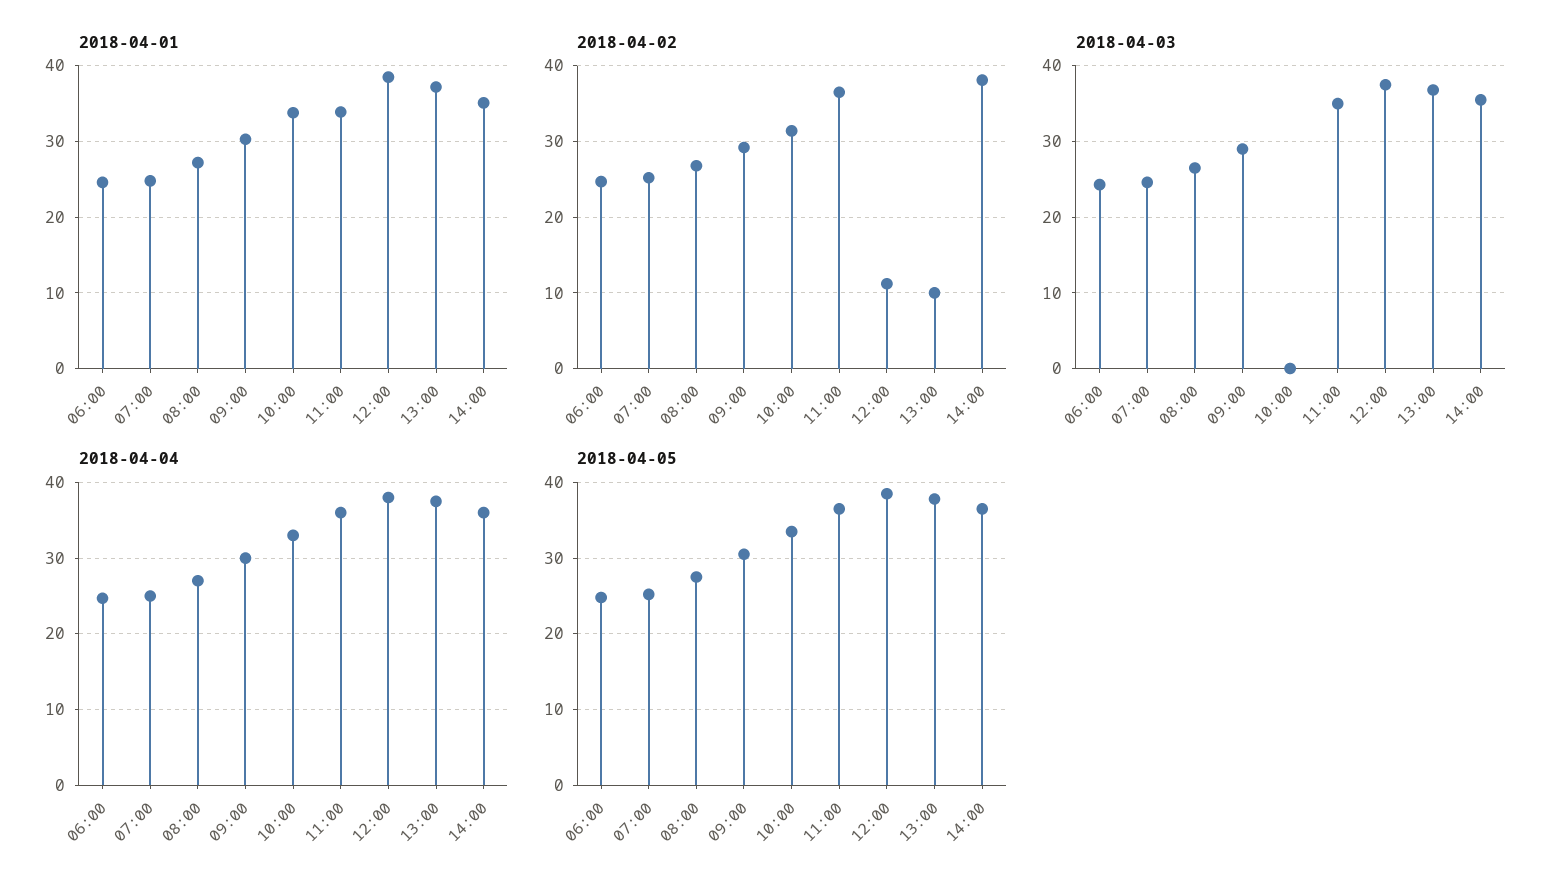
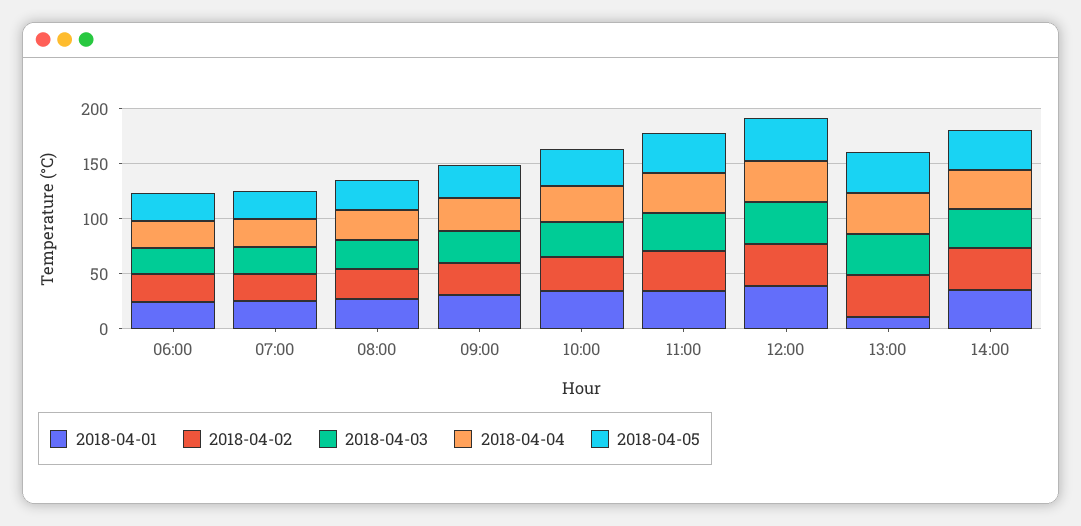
2018-04-01, 13:00: 37 -> 10
2018-04-02, 12:00: 11 -> 40
2018-04-02, 13:00: 10 -> 40
2018-04-03, 10:00: 0 -> 30

